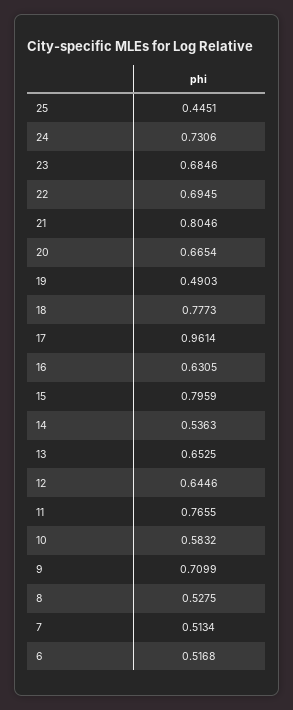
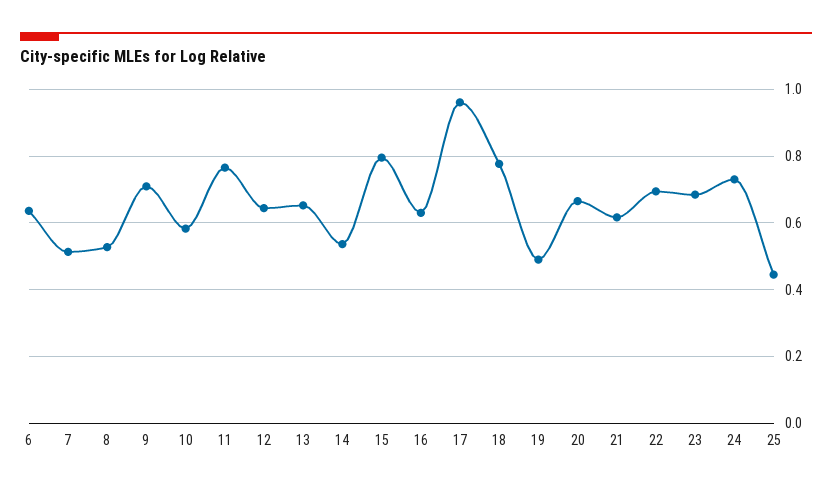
21: 0.8046 -> 0.62
6: 0.5168 -> 0.64

